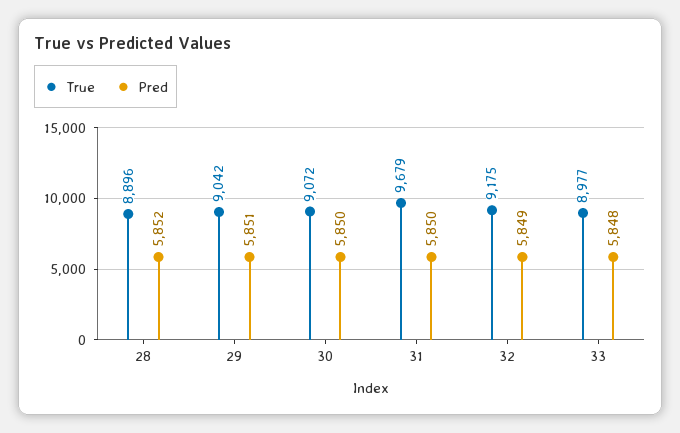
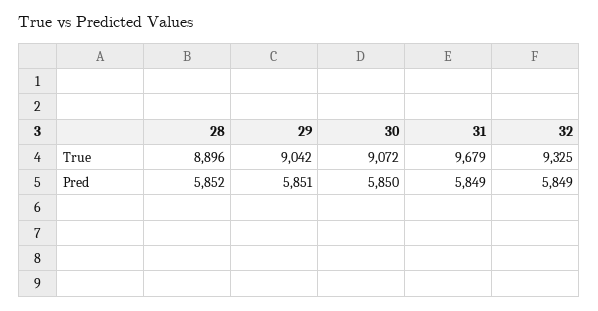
Pred, 31: 5850 -> 5849
True, 32: 9175 -> 9325
True, 33: 8977 -> none
Pred, 33: 5848 -> none

